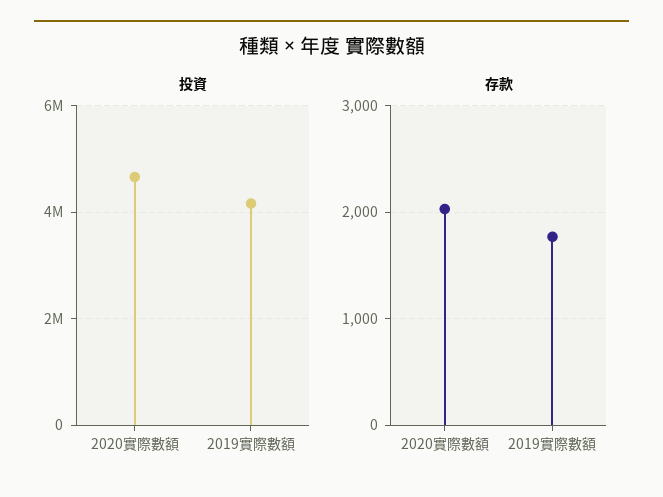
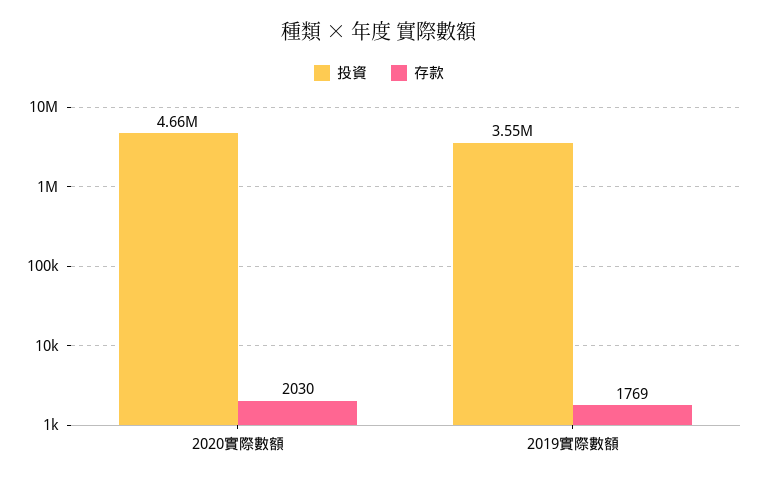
投資, 2019實際數額: 4200000 -> 3550000

